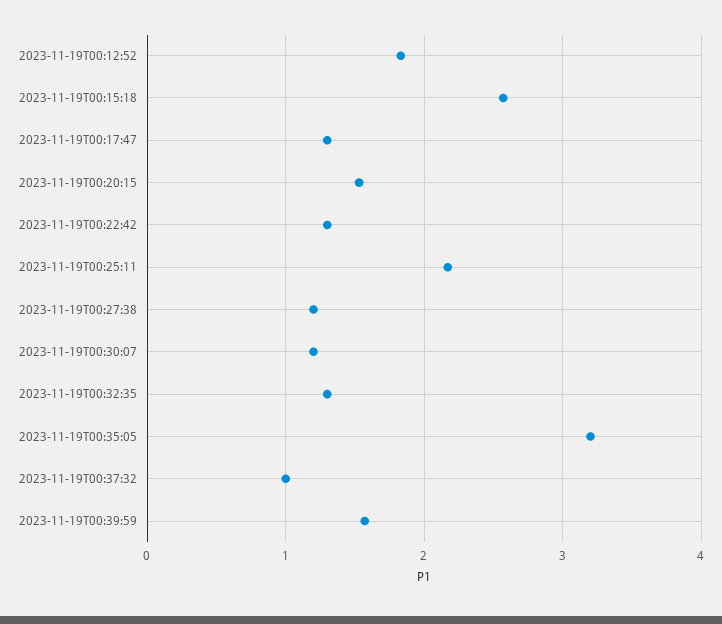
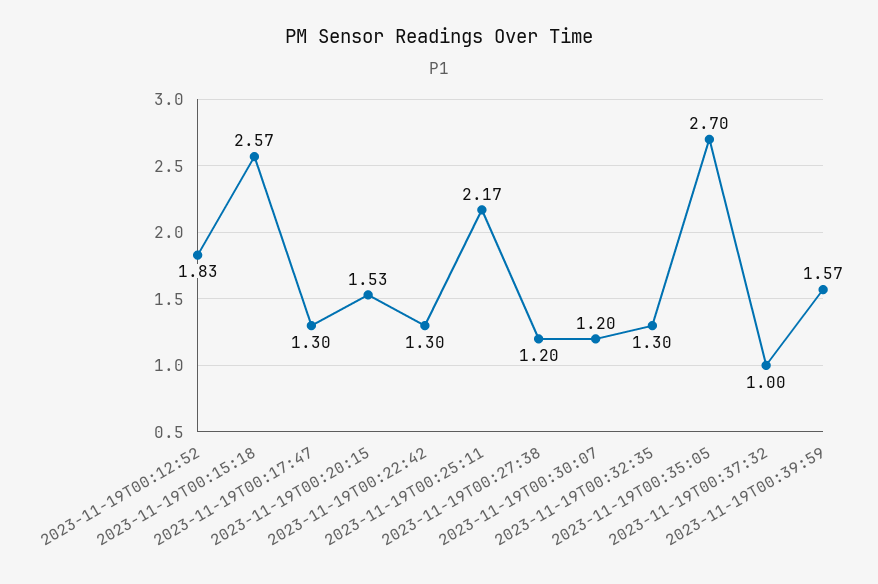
2023-11-19T00:35:05: 3.2 -> 2.7

